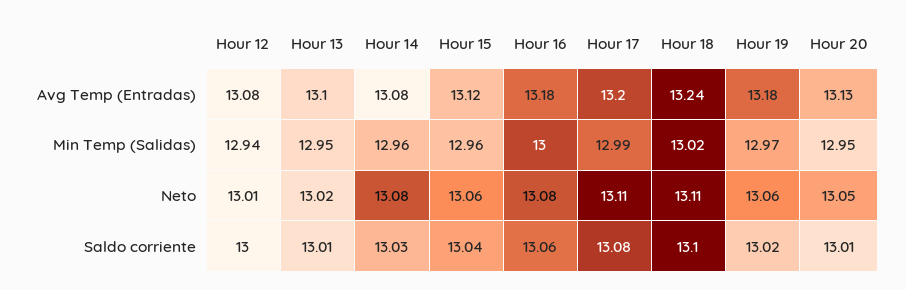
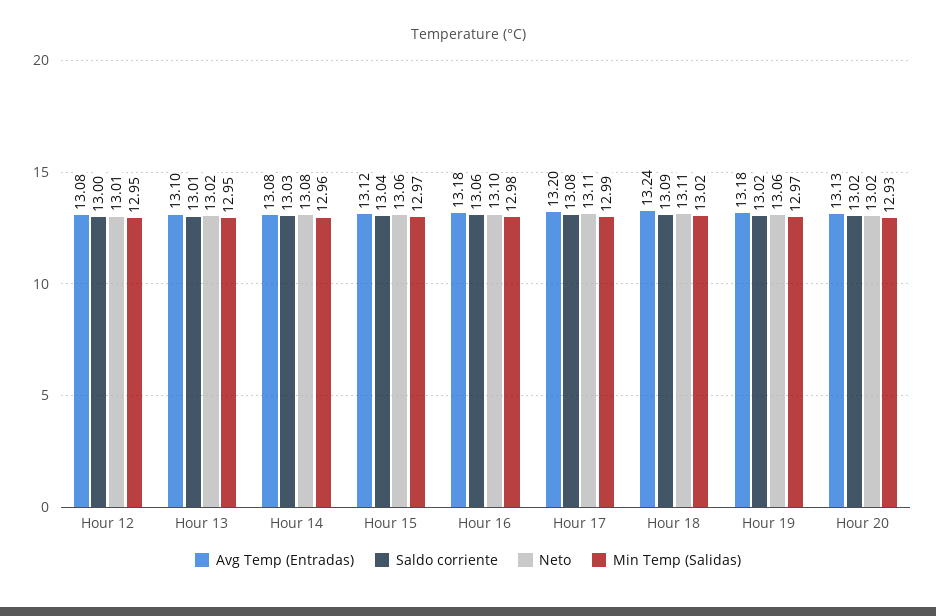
Min Temp (Salidas), Hour 12: 12.94 -> 12.95
Min Temp (Salidas), Hour 15: 12.96 -> 12.97
Min Temp (Salidas), Hour 16: 13 -> 12.98
Min Temp (Salidas), Hour 20: 12.95 -> 12.93
Neto, Hour 16: 13.08 -> 13.1
Neto, Hour 20: 13.05 -> 13.02
Saldo corriente, Hour 18: 13.1 -> 13.09
Saldo corriente, Hour 20: 13.01 -> 13.02

